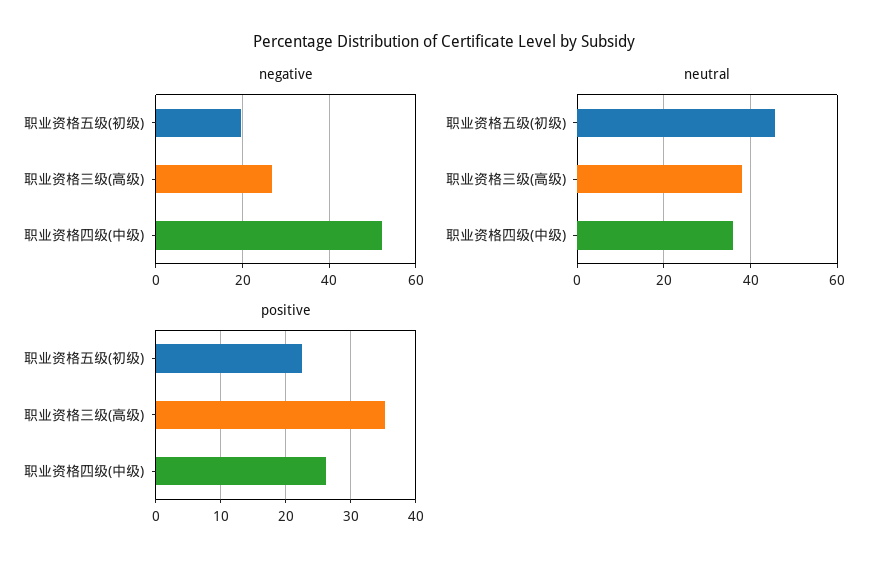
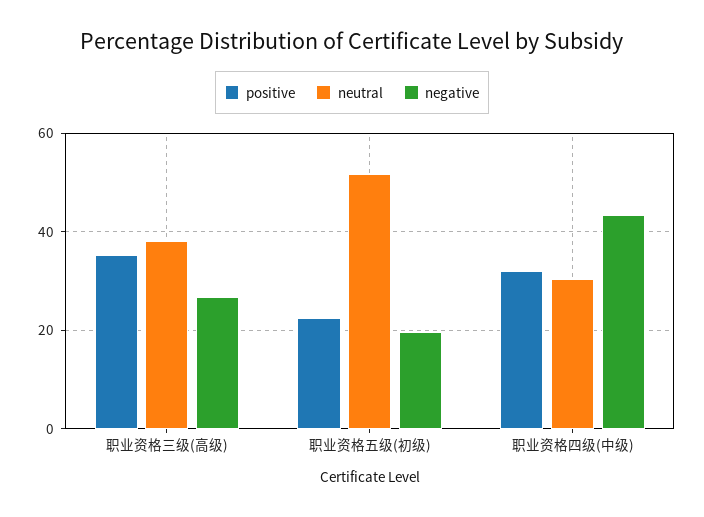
negative, 职业资格四级(中级): 52 -> 44
neutral, 职业资格五级(初级): 46 -> 52
neutral, 职业资格四级(中级): 36 -> 30
positive, 职业资格四级(中级): 26 -> 32

